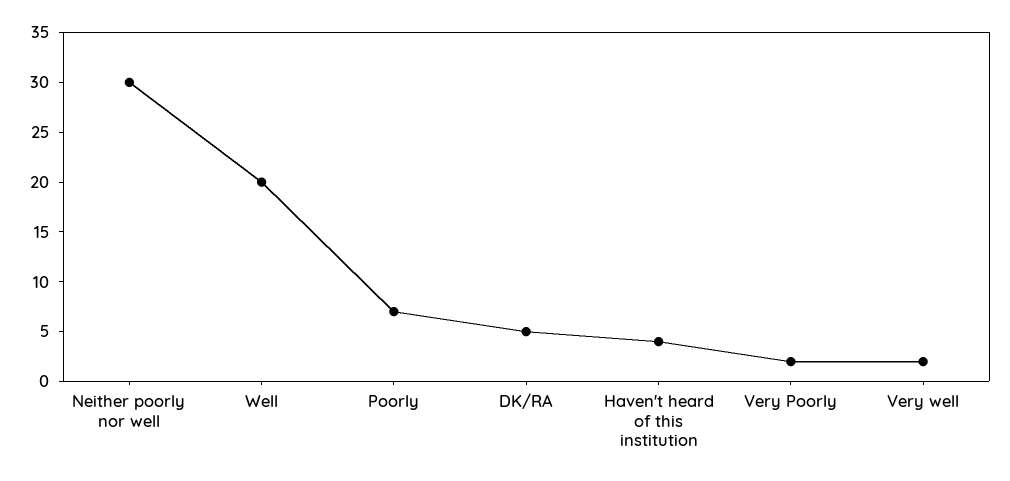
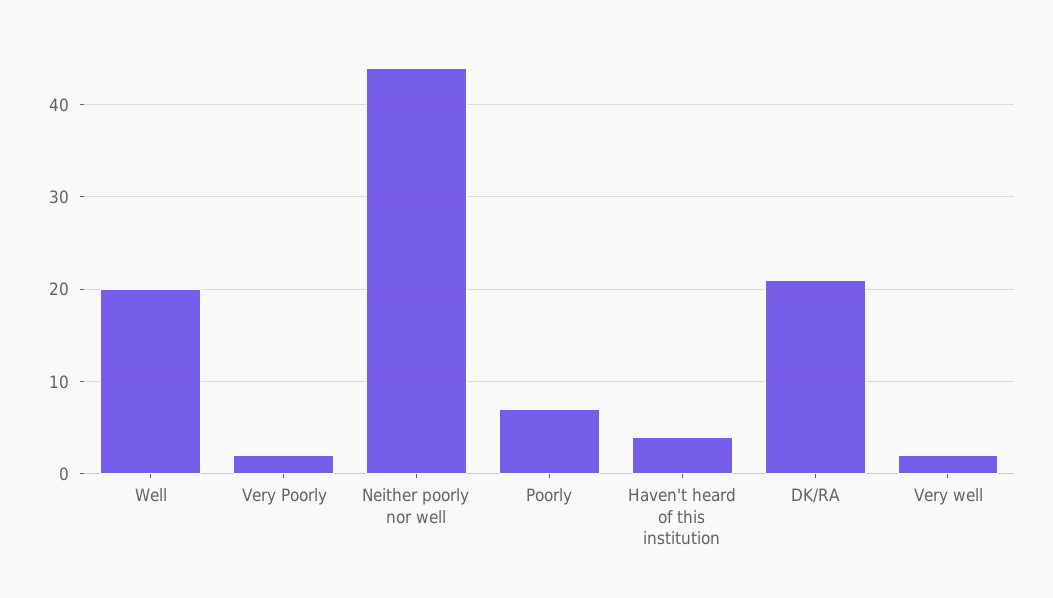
Neither poorly nor well: 30 -> 44
DK/RA: 5 -> 21

